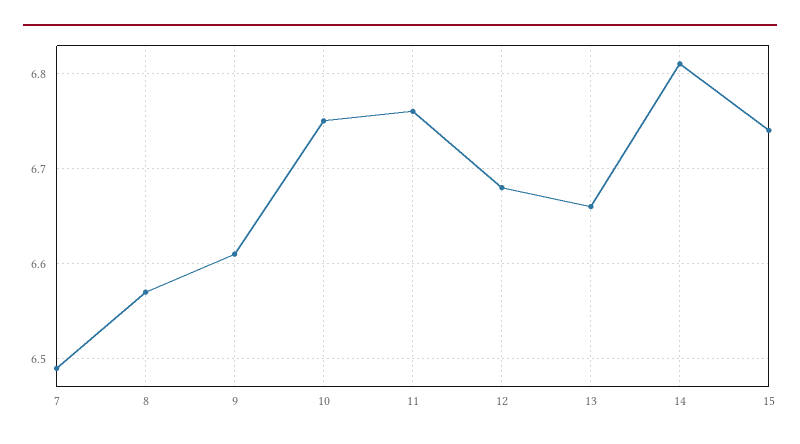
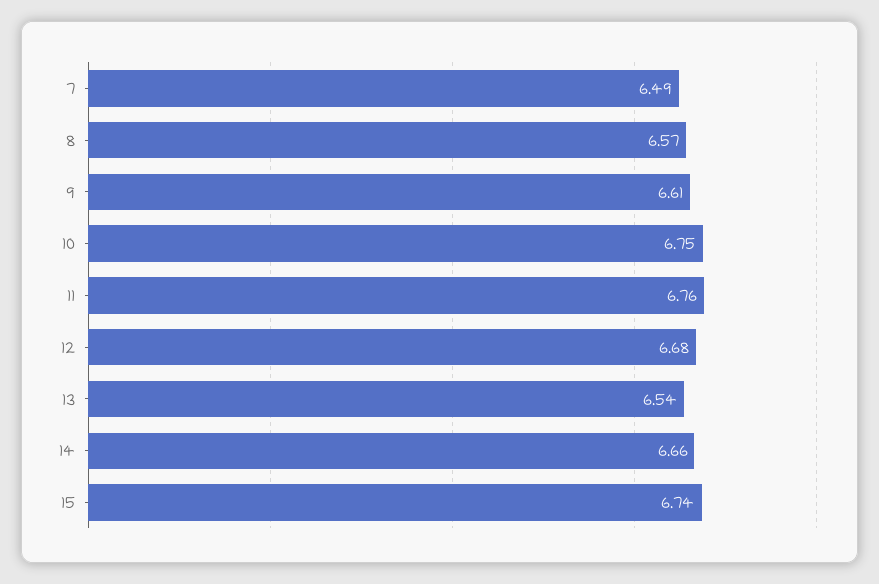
13: 6.66 -> 6.54
14: 6.81 -> 6.66

